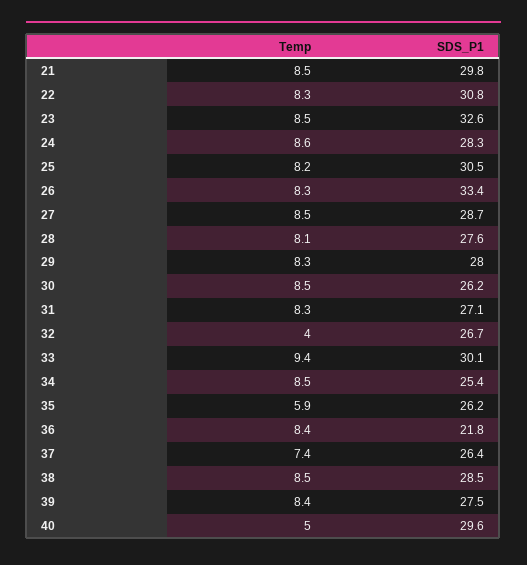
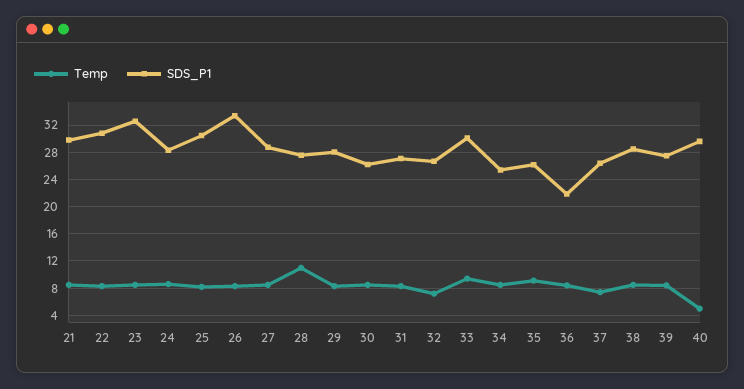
Temp, 28: 8.1 -> 11
Temp, 32: 4 -> 7
Temp, 35: 5.9 -> 9

